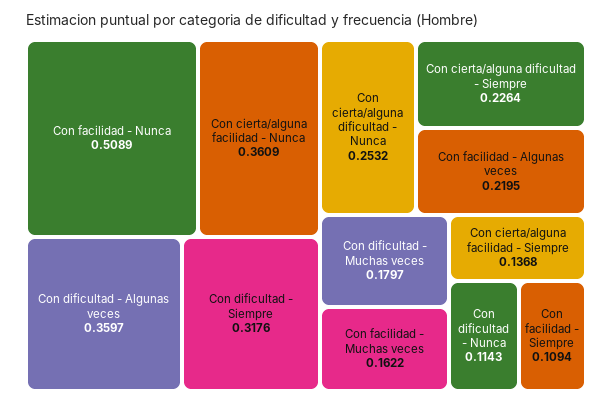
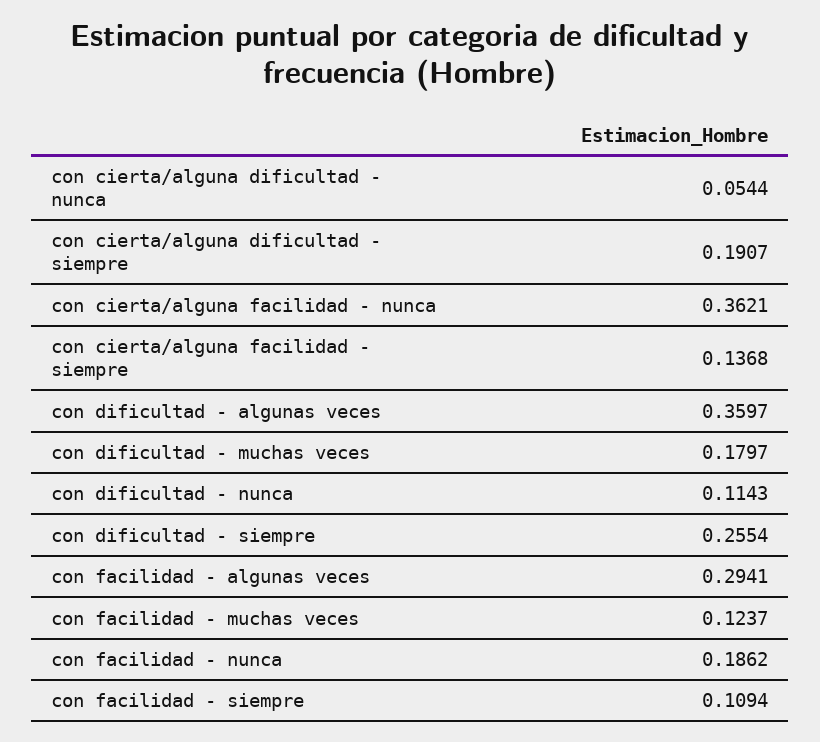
Con facilidad - Nunca: 0.5089 -> 0.1862
Con cierta/alguna facilidad - Nunca: 0.3609 -> 0.3621
Con dificultad - Siempre: 0.3176 -> 0.2554
Con cierta/alguna dificultad - Nunca: 0.2532 -> 0.0544
Con cierta/alguna dificultad - Siempre: 0.2264 -> 0.1907
Con facilidad - Algunas veces: 0.2195 -> 0.2941
Con facilidad - Muchas veces: 0.1622 -> 0.1237

